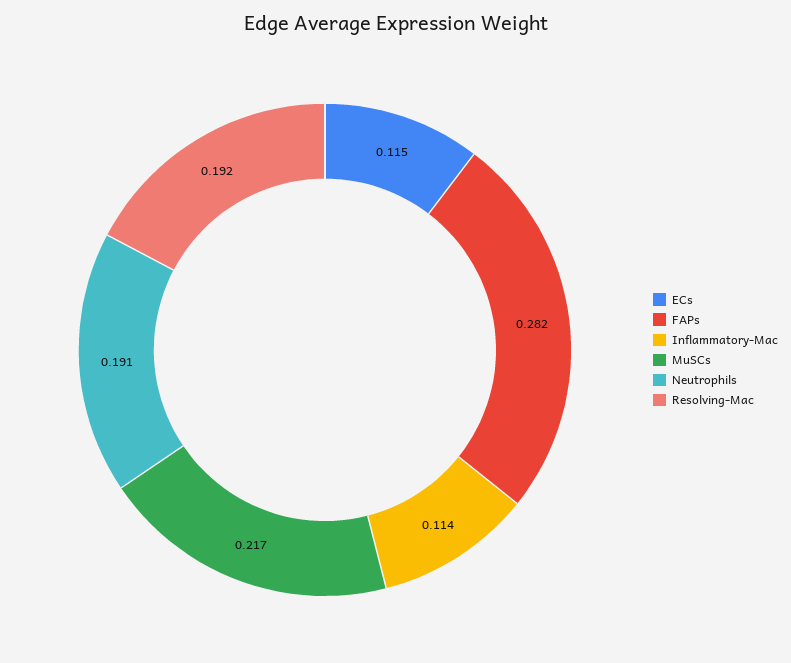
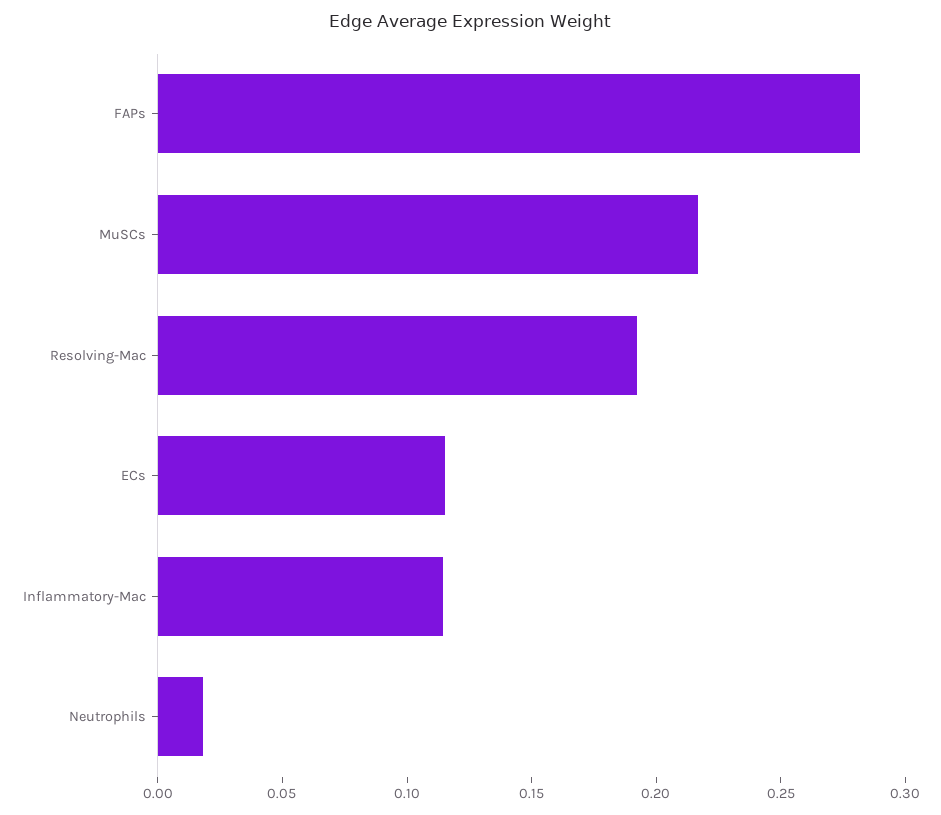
Neutrophils: 0.191 -> 0.02

